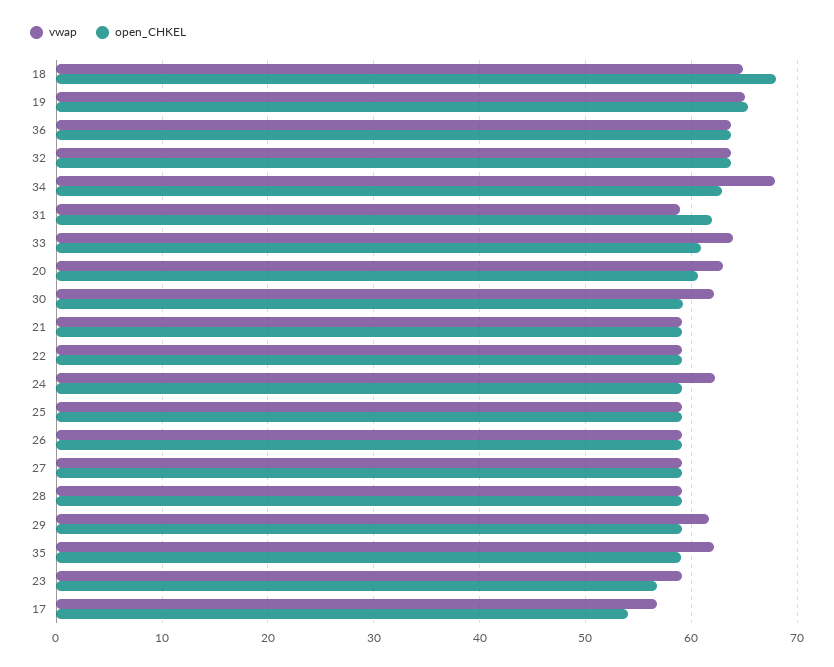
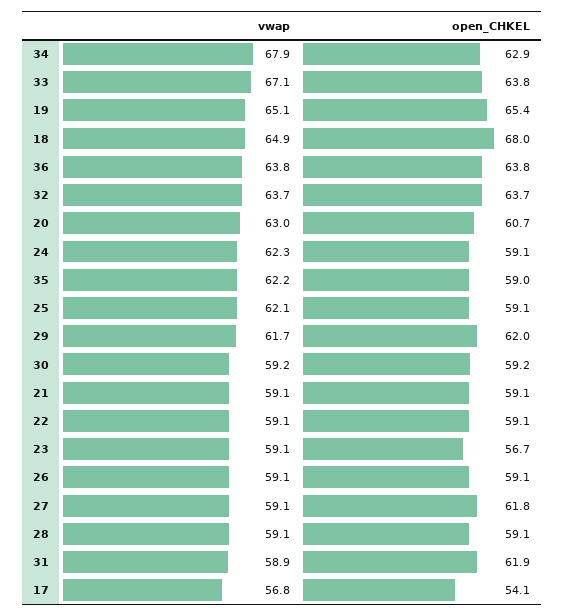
vwap, 33: 64 -> 67.1
open_CHKEL, 33: 61 -> 63.8
vwap, 30: 62 -> 59.2
vwap, 25: 59 -> 62.1
open_CHKEL, 27: 59 -> 61.8
open_CHKEL, 29: 59 -> 62

